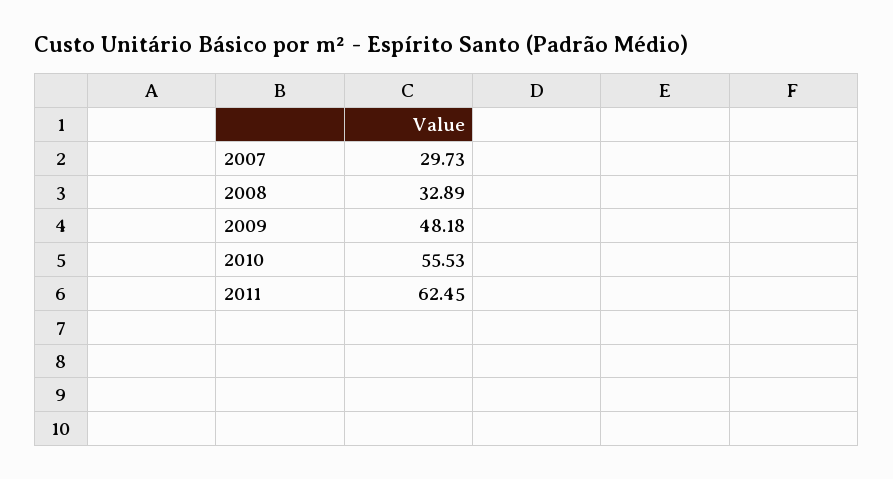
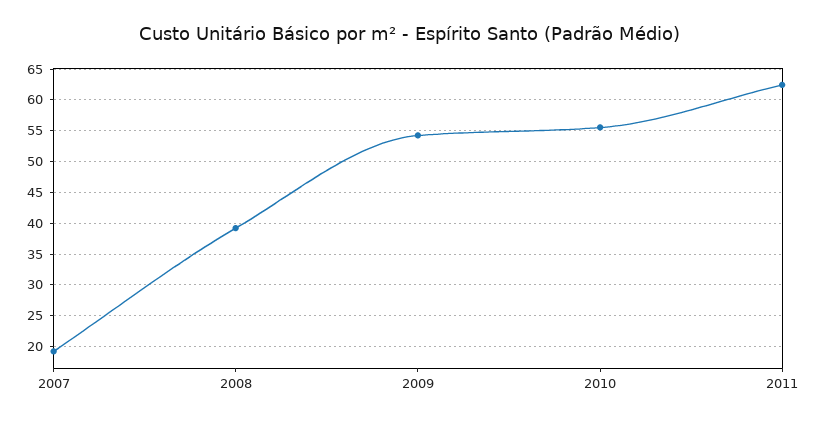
2007: 29.73 -> 19
2008: 32.89 -> 39
2009: 48.18 -> 54

